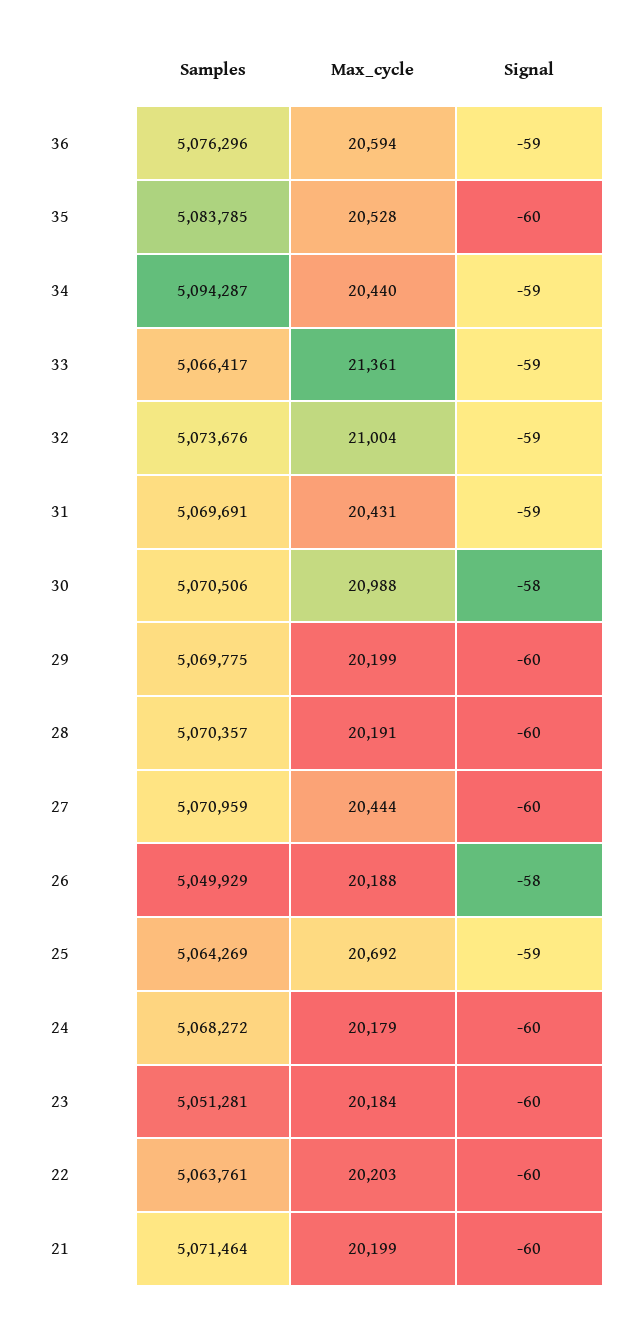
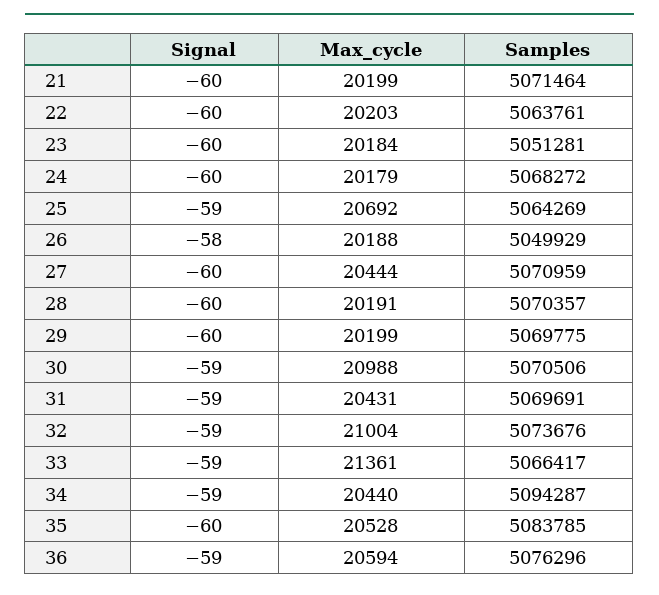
Signal, 30: -58 -> -59

